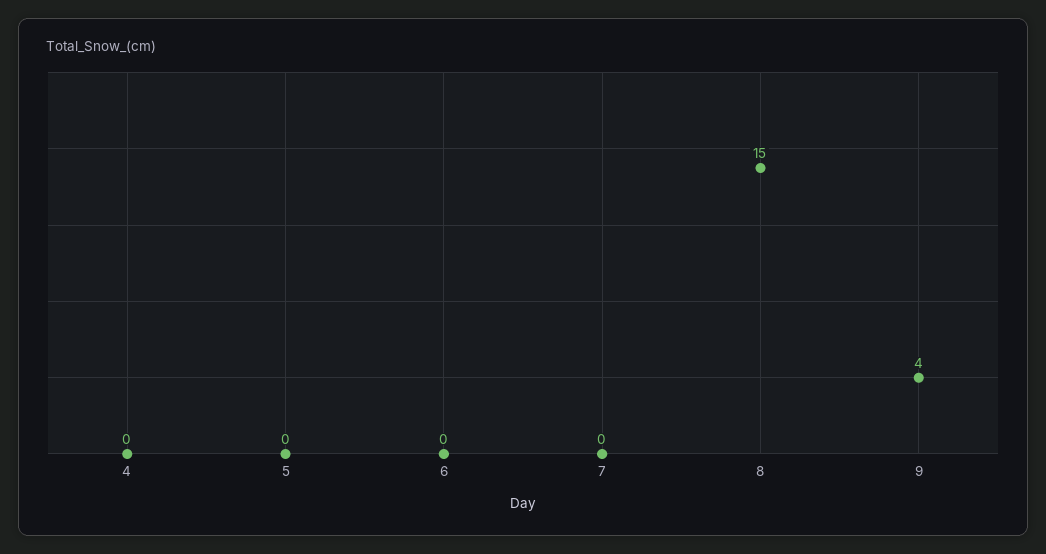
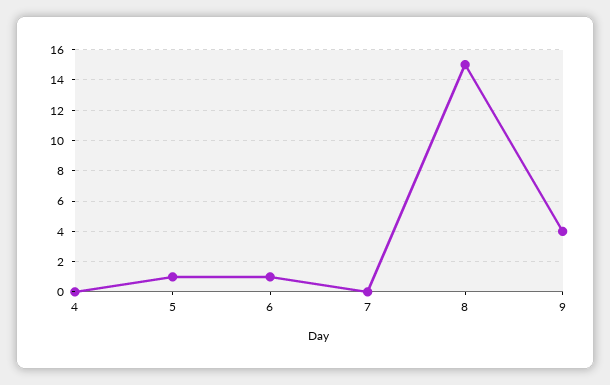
5: 0 -> 1
6: 0 -> 1

